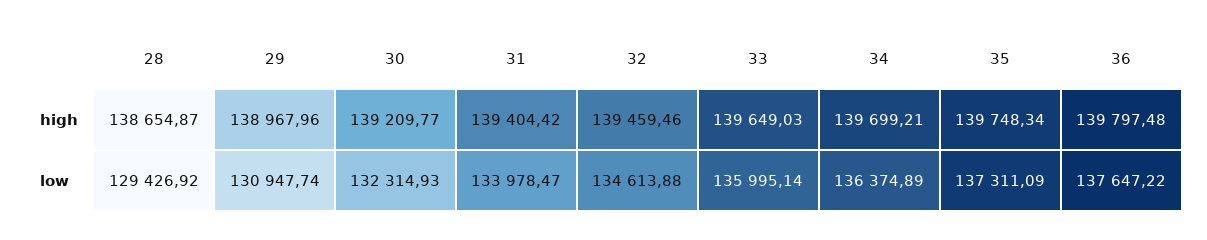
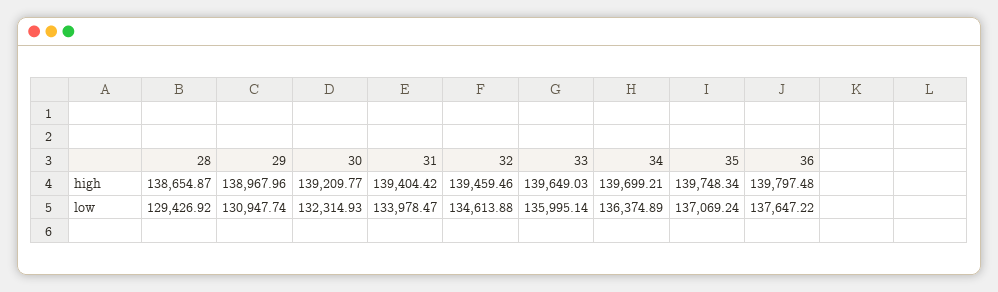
35, low: 137311.09 -> 137069.24

